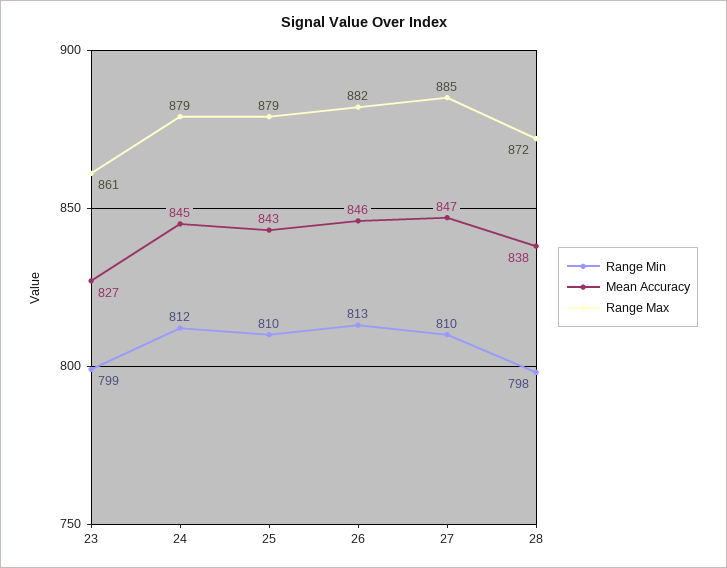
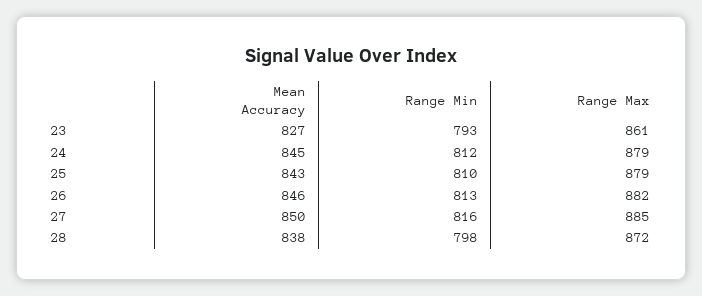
Range Min, 23: 799 -> 793
Range Min, 27: 810 -> 816
Mean Accuracy, 27: 847 -> 850

